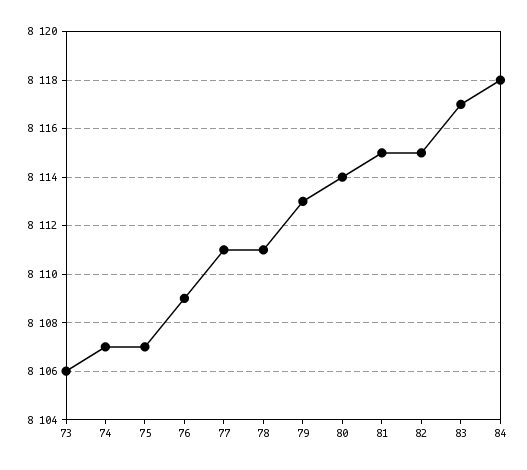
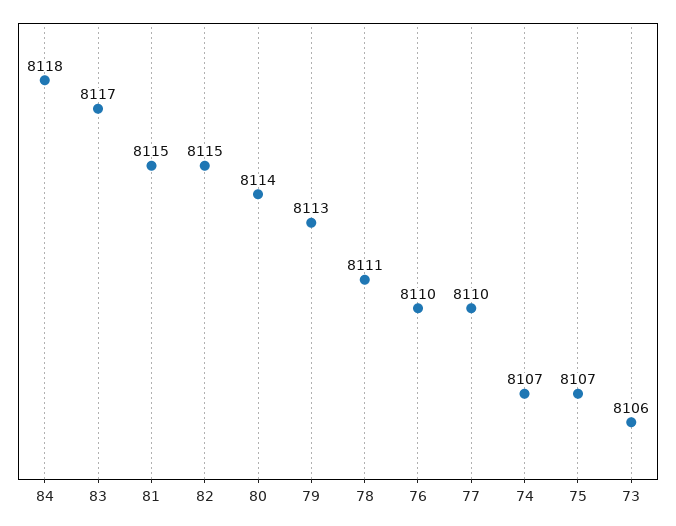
76: 8109 -> 8110
77: 8111 -> 8110

